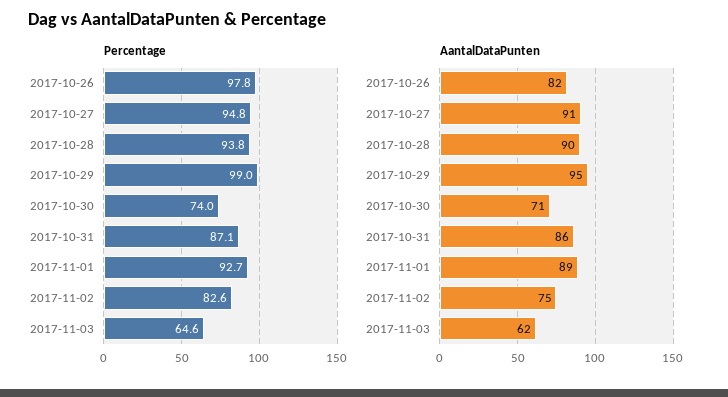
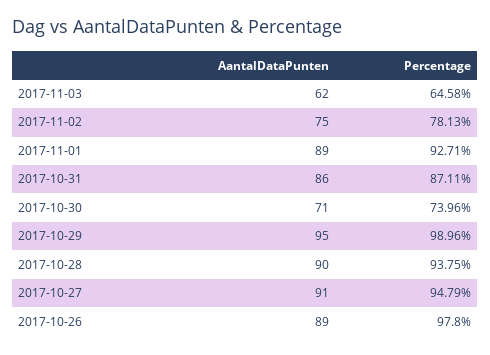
Percentage, 2017-11-02: 82.6 -> 78.13
AantalDataPunten, 2017-10-26: 82 -> 89

